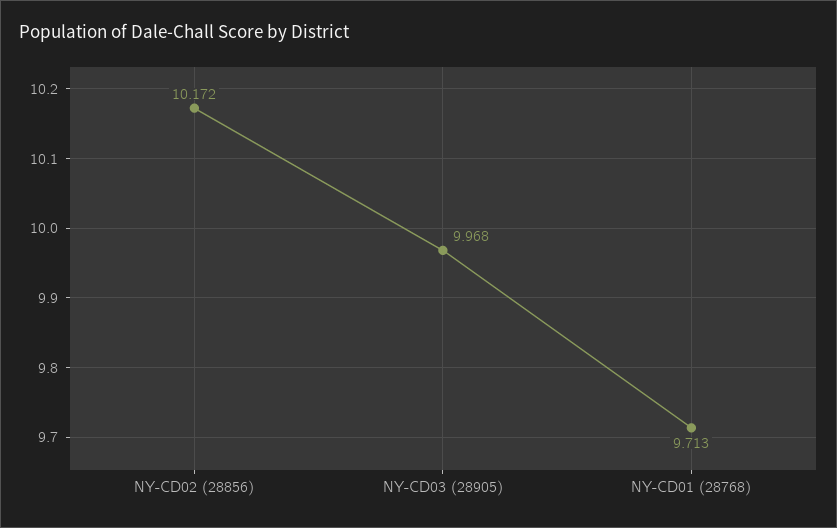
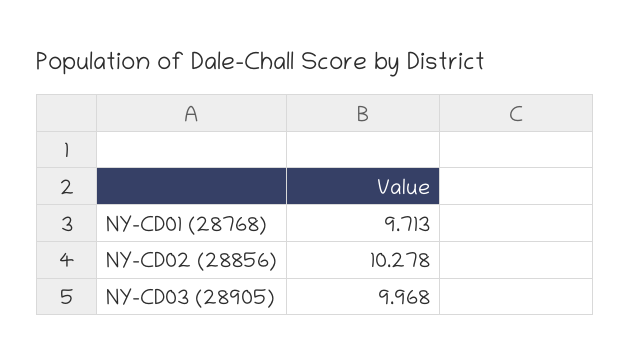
NY-CD02 (28856): 10.172 -> 10.278

